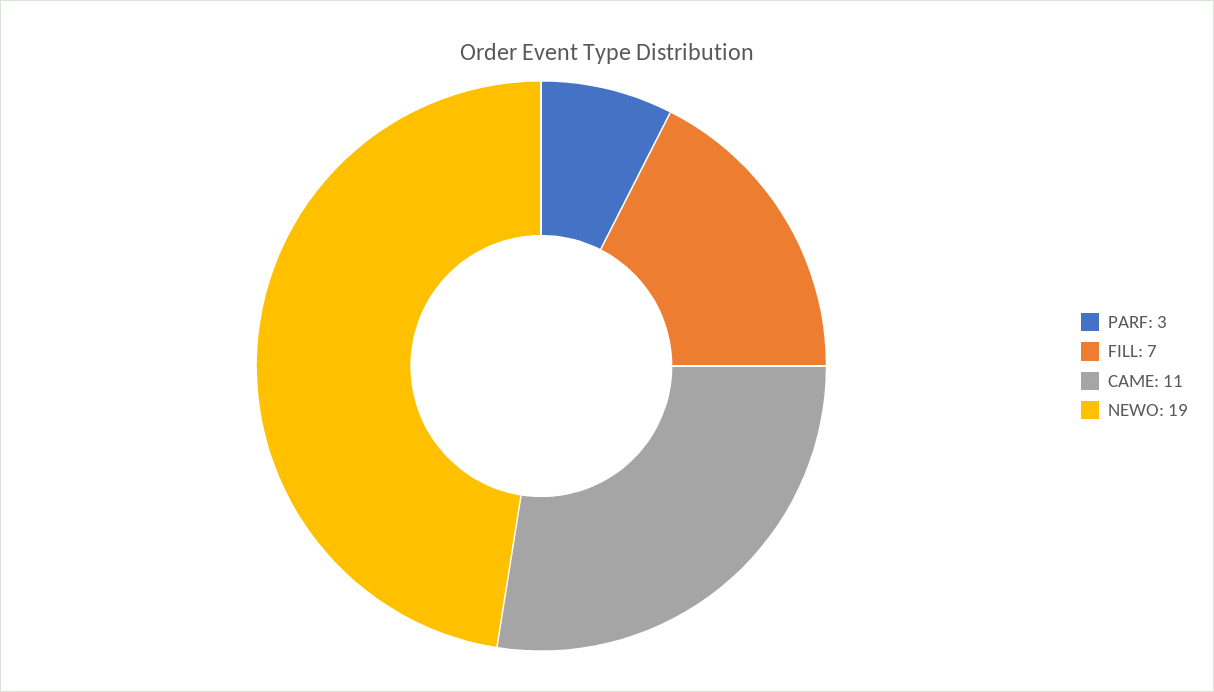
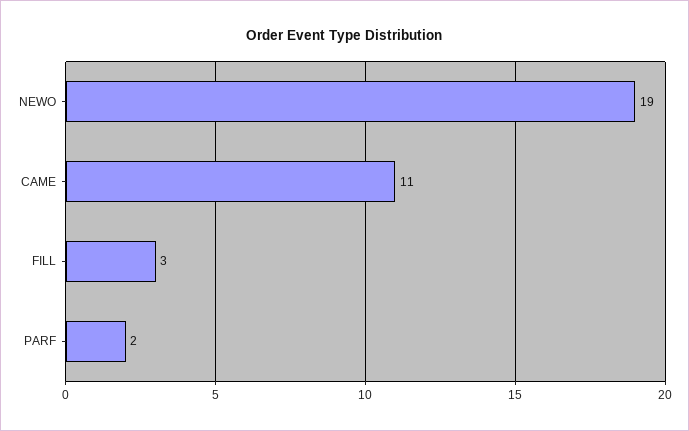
PARF: 3 -> 2
FILL: 7 -> 3

